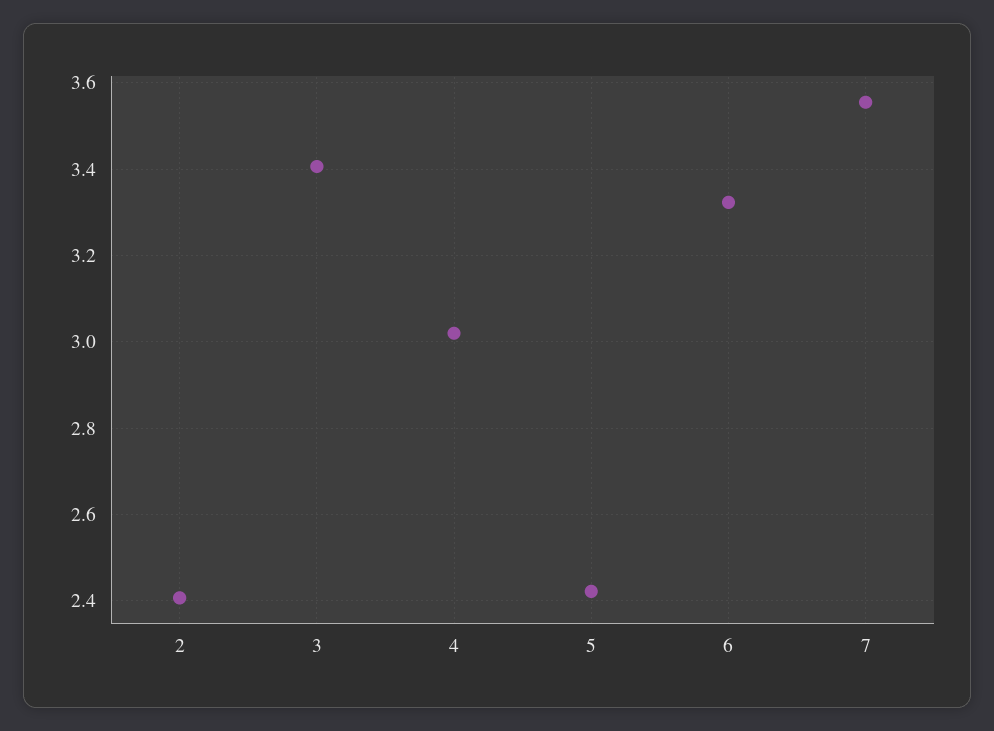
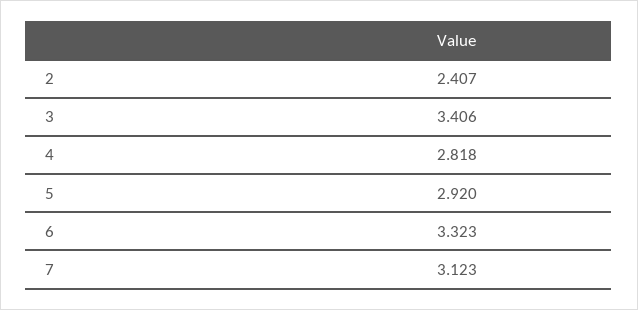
4: 3.02 -> 2.818
5: 2.42 -> 2.92
7: 3.56 -> 3.123

